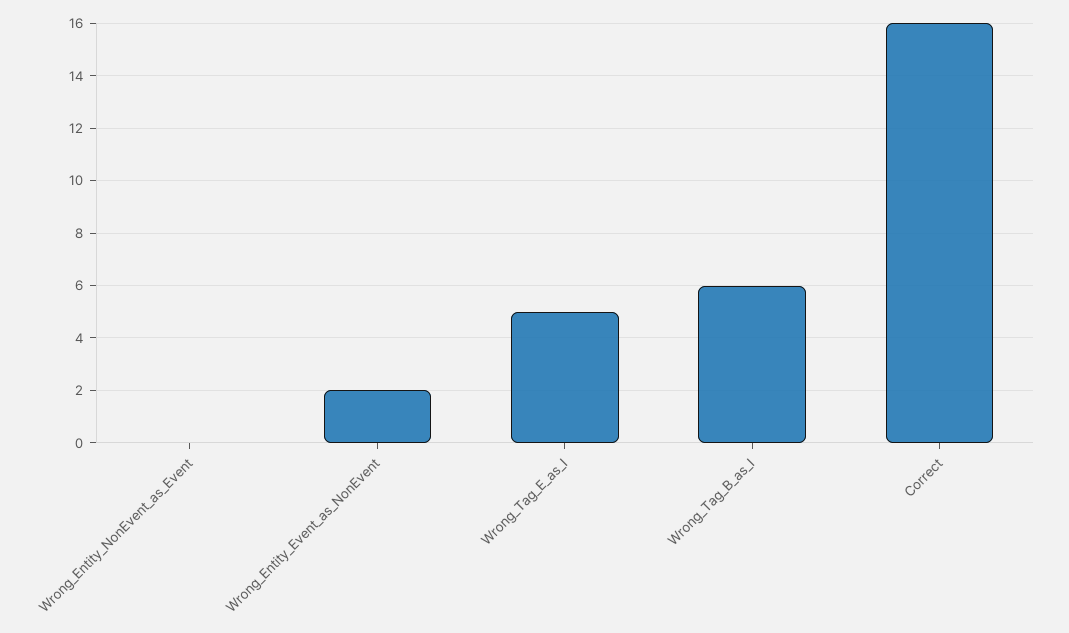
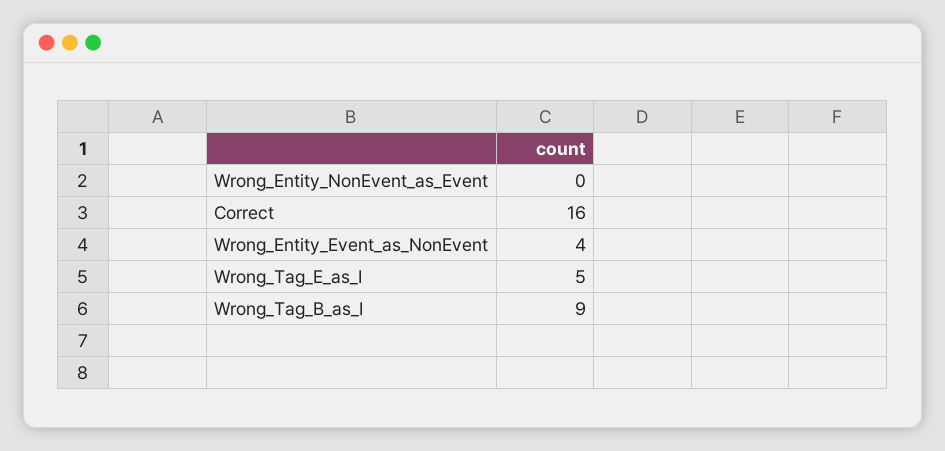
Wrong_Entity_Event_as_NonEvent: 2 -> 4
Wrong_Tag_B_as_I: 6 -> 9

